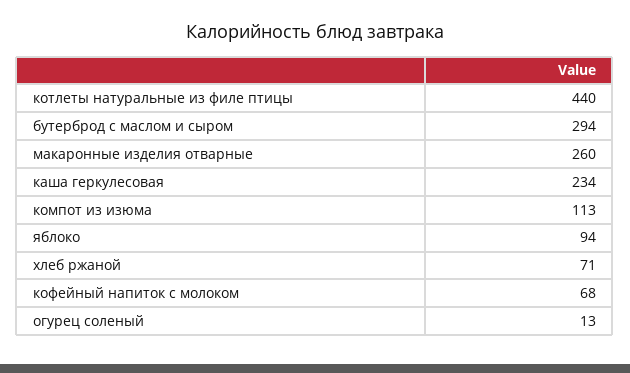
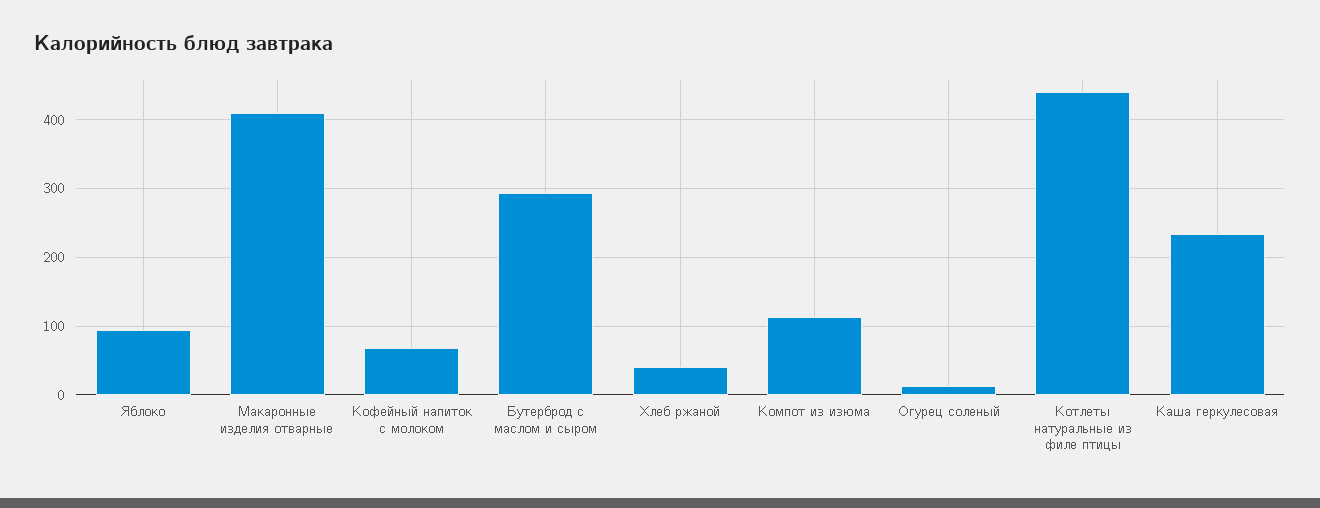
макаронные изделия отварные: 260 -> 410
хлеб ржаной: 71 -> 40

